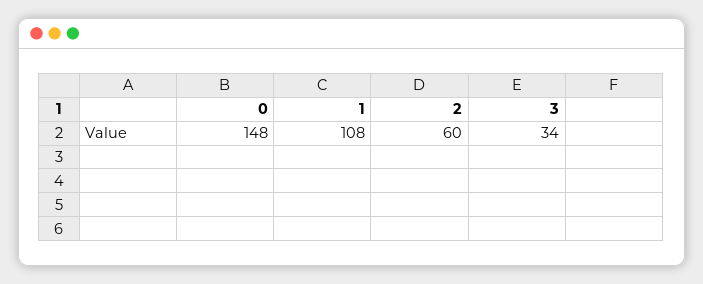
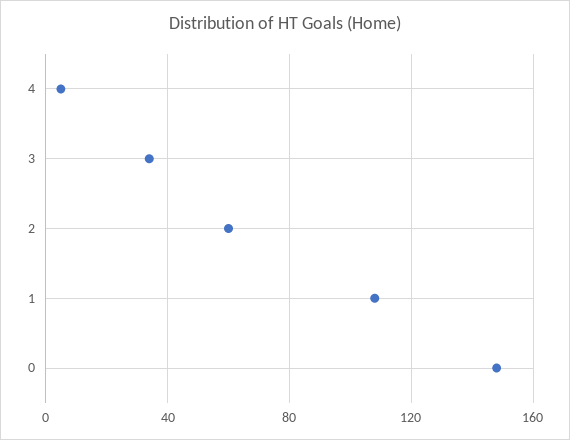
4: none -> 5

